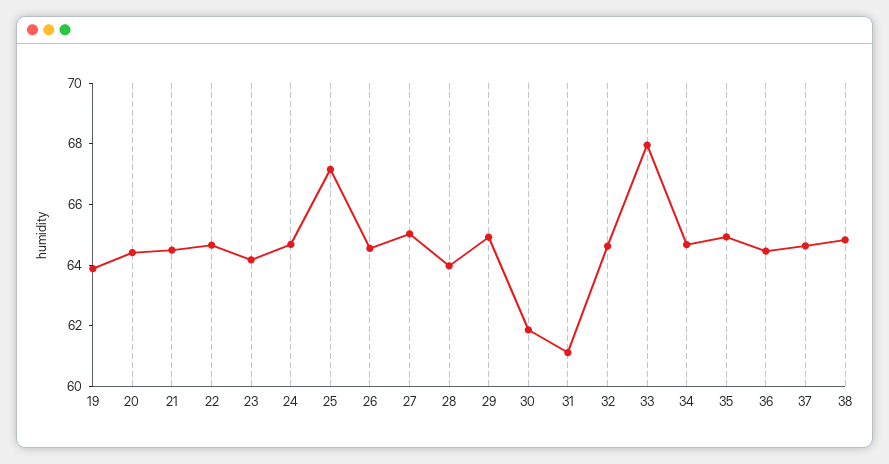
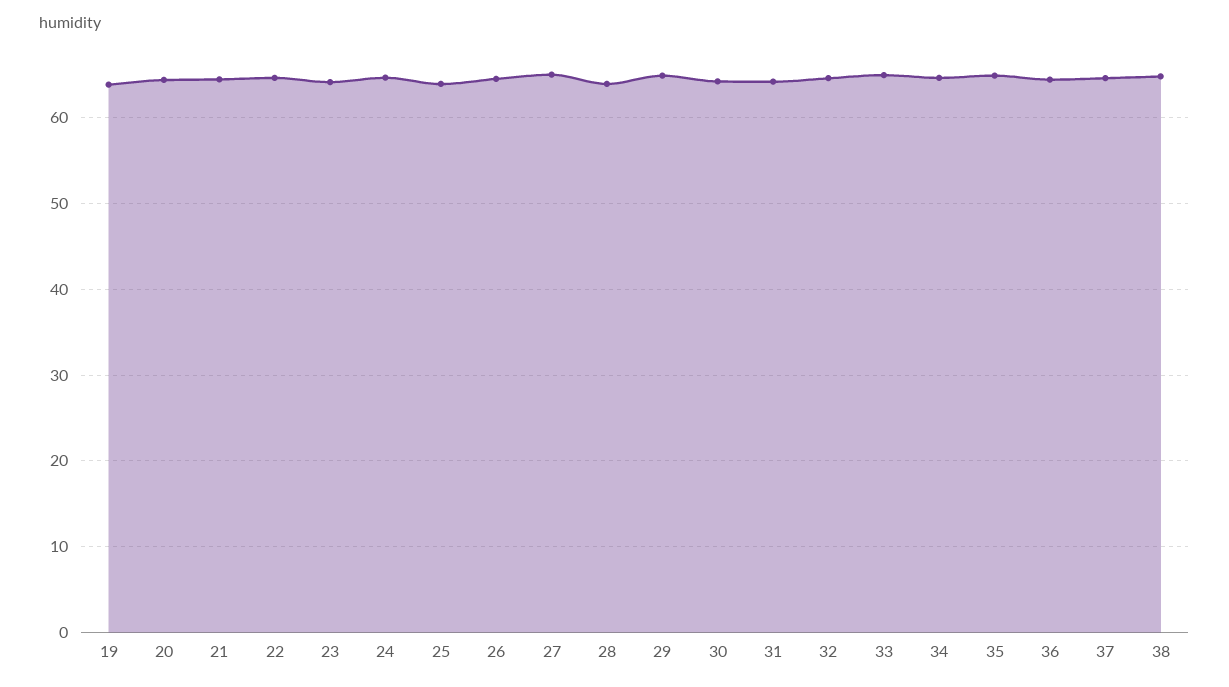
25: 67 -> 64
30: 62 -> 64
31: 61 -> 64
33: 68 -> 65

